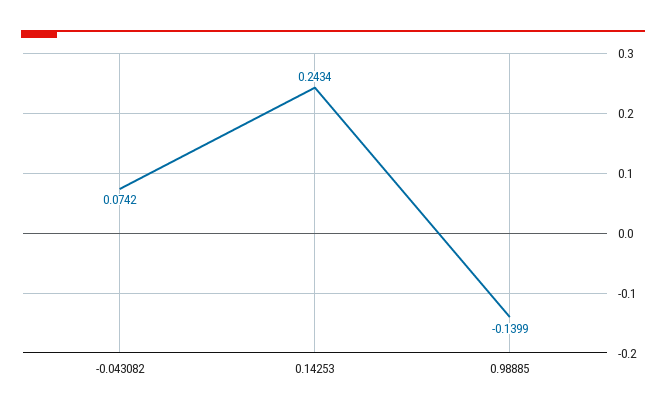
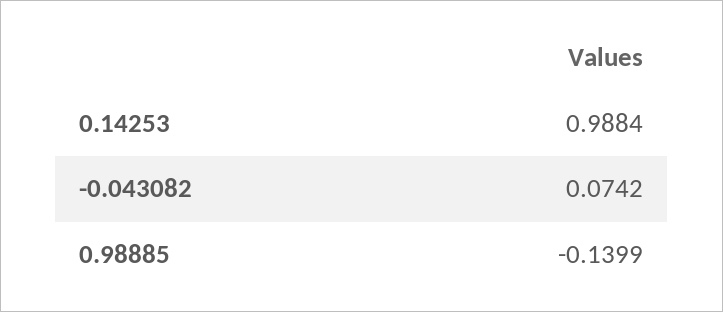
0.14253: 0.2434 -> 0.9884

